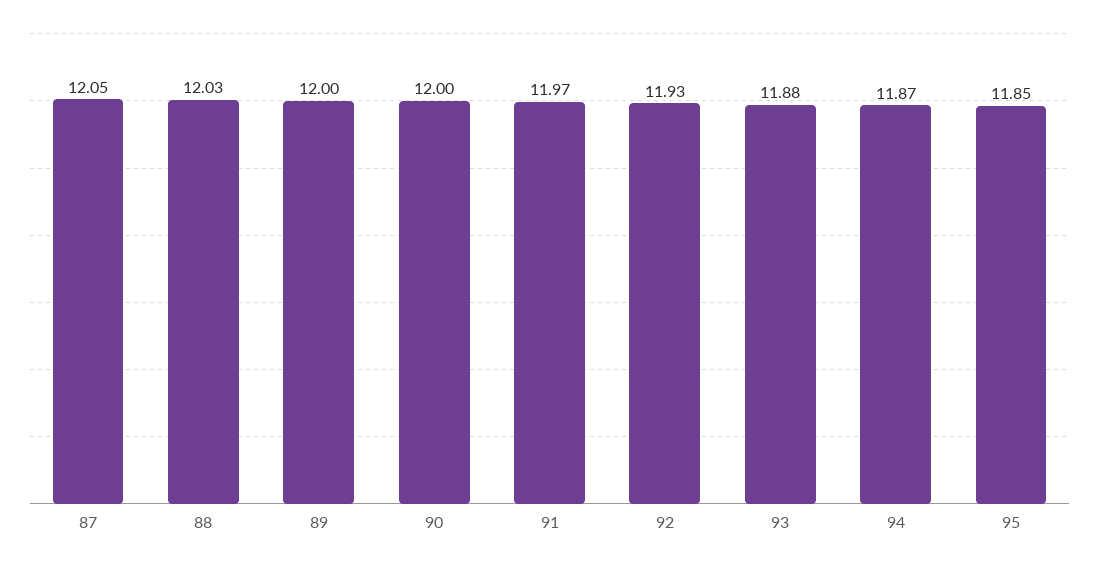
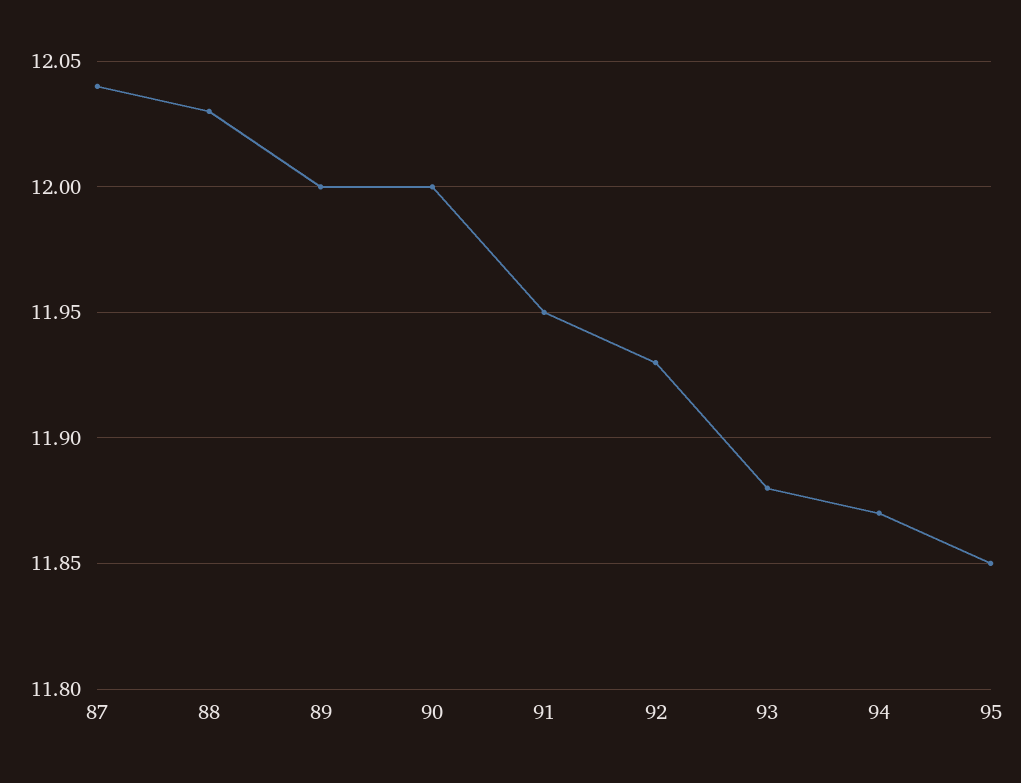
87: 12.05 -> 12.04
91: 11.97 -> 11.95

